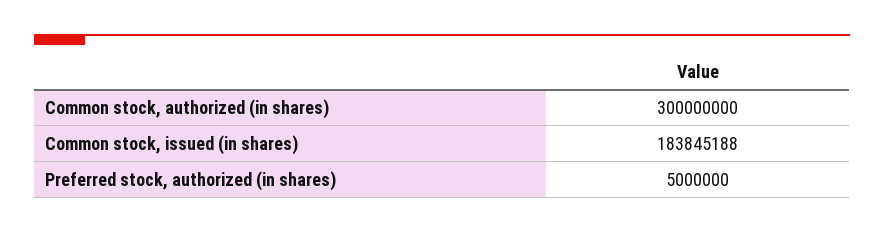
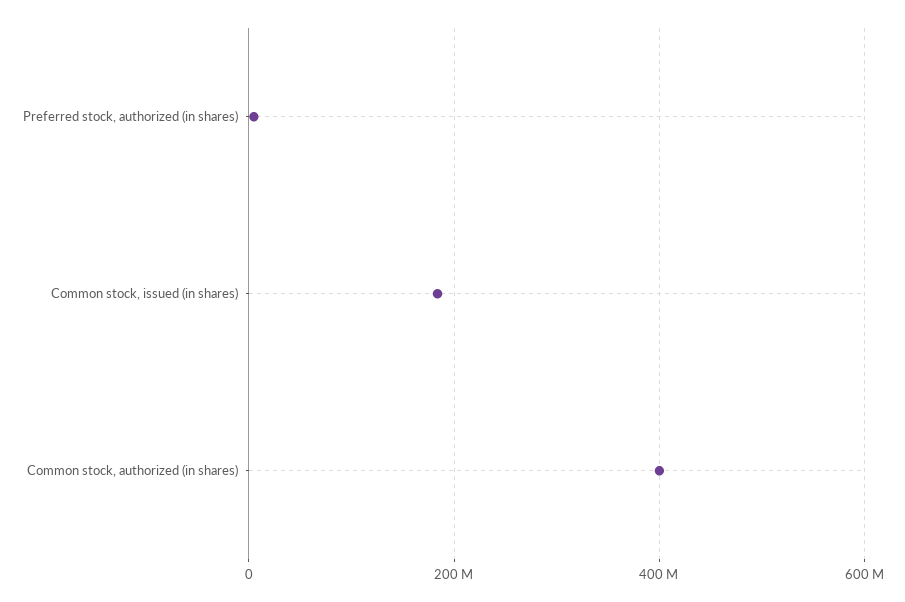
Common stock, authorized (in shares): 300000000 -> 400000000

